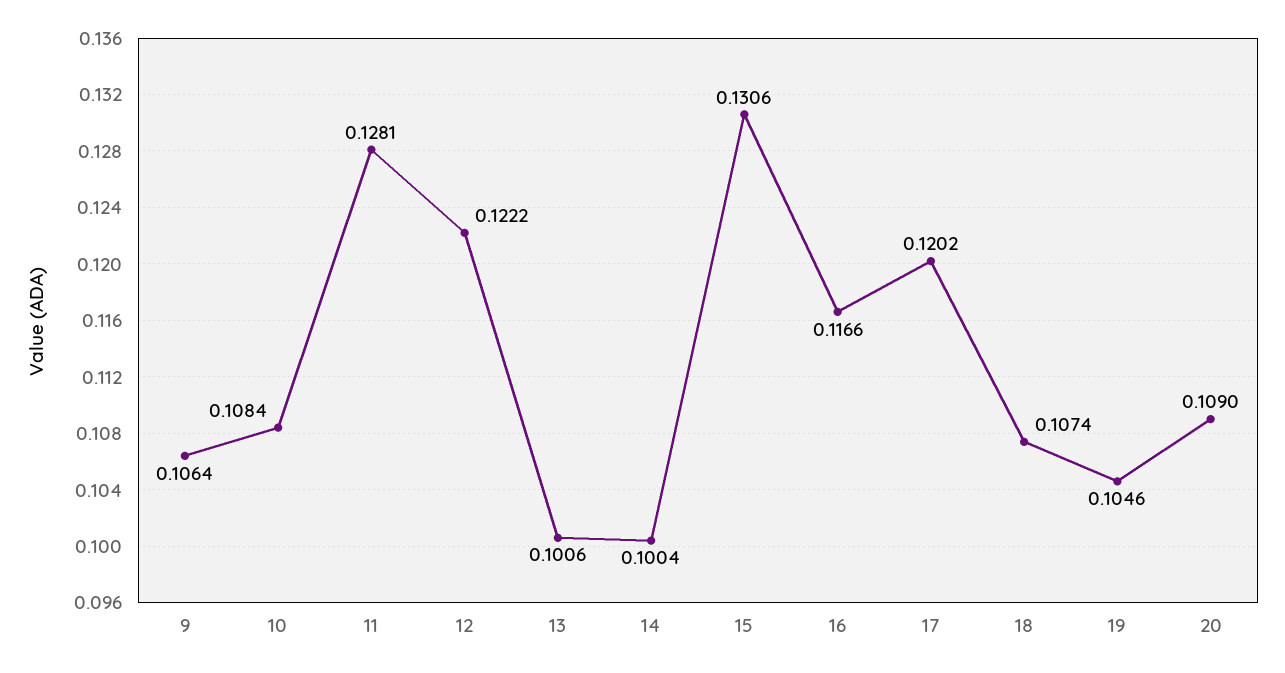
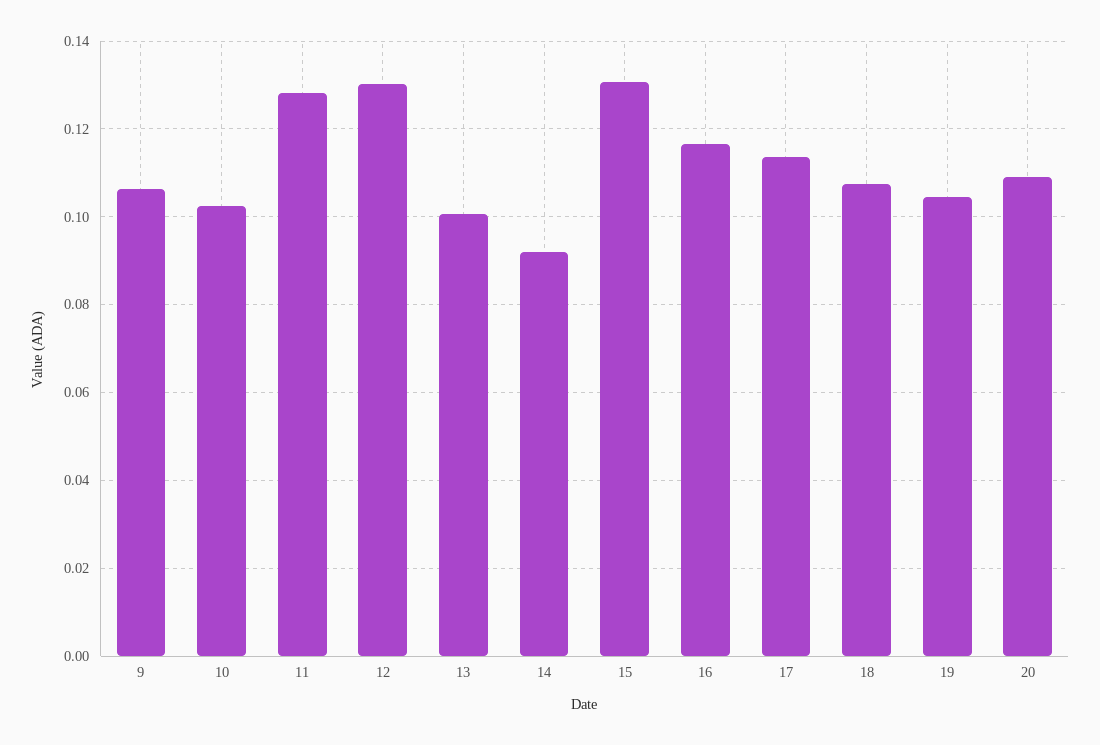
10: 0.1084 -> 0.102
12: 0.1222 -> 0.13
14: 0.1004 -> 0.092
17: 0.1202 -> 0.114

